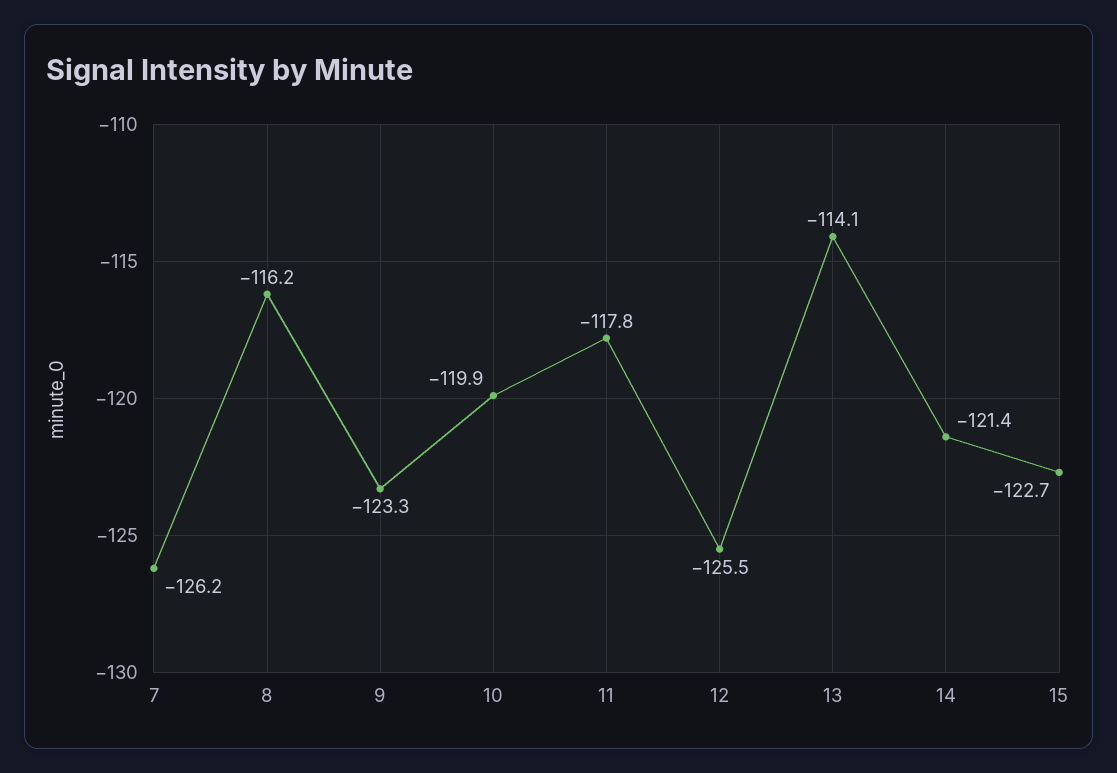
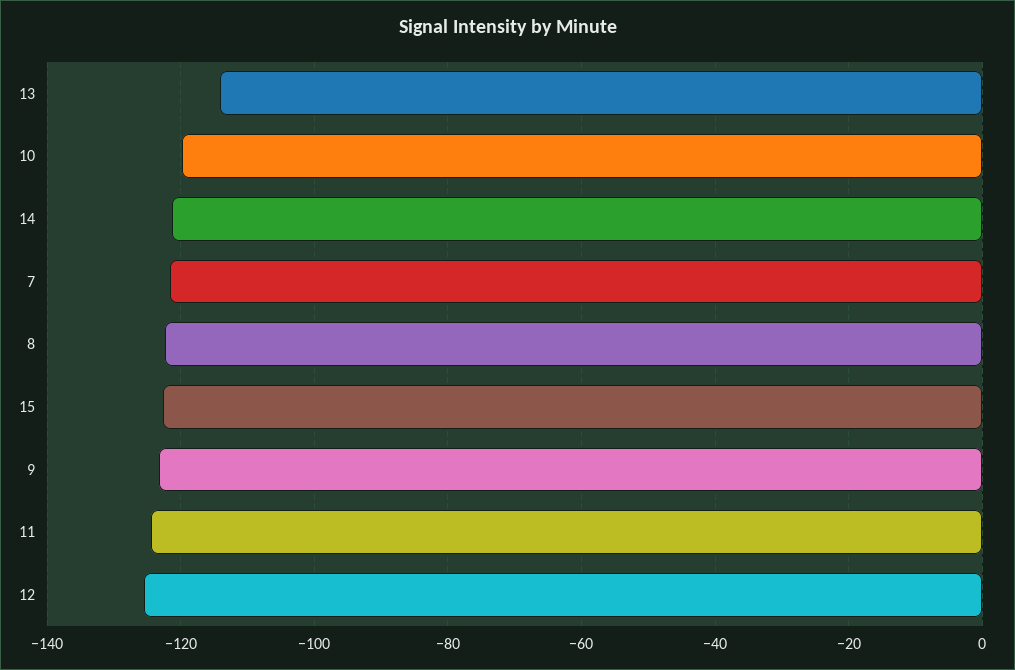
7: -126.2 -> -122
8: -116.2 -> -122
11: -117.8 -> -124

